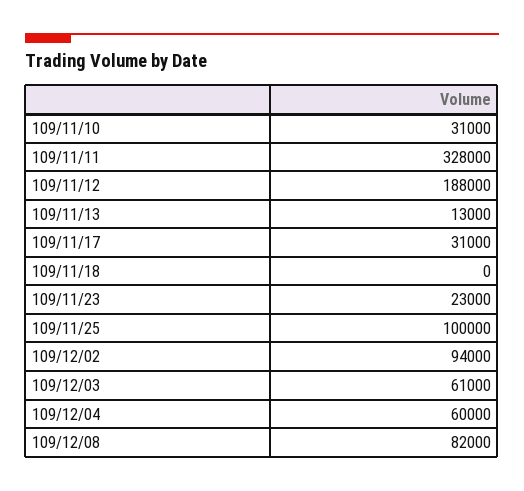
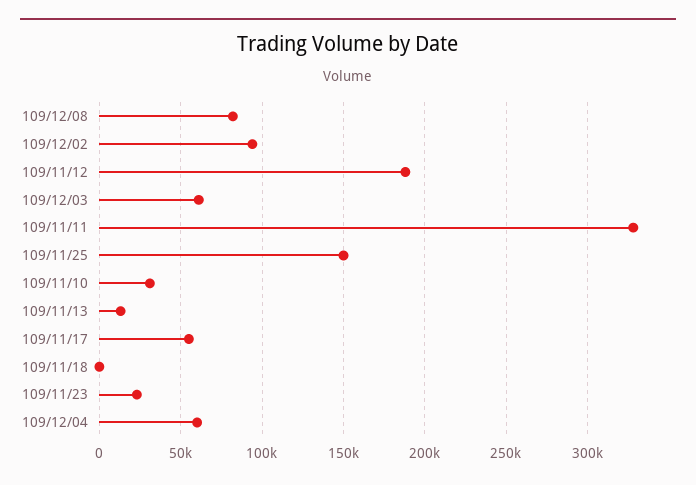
109/11/17: 31000 -> 55000
109/11/25: 100000 -> 150000

